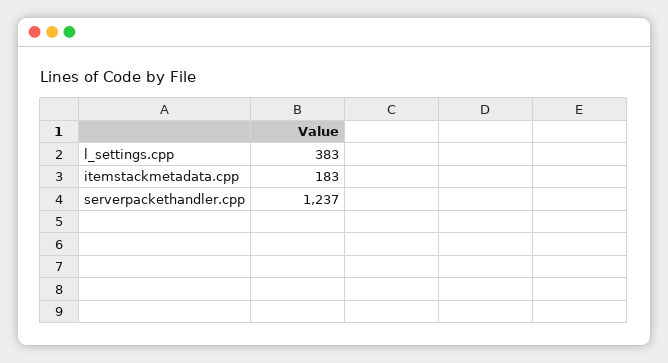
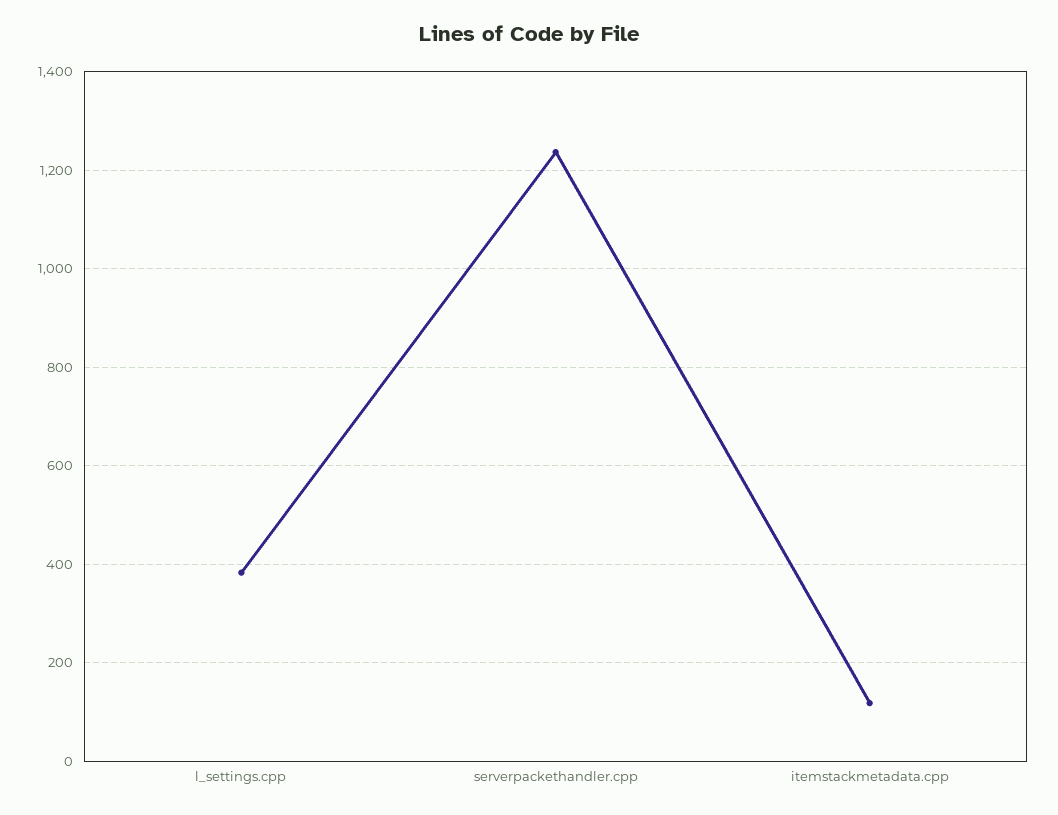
itemstackmetadata.cpp: 183 -> 120

